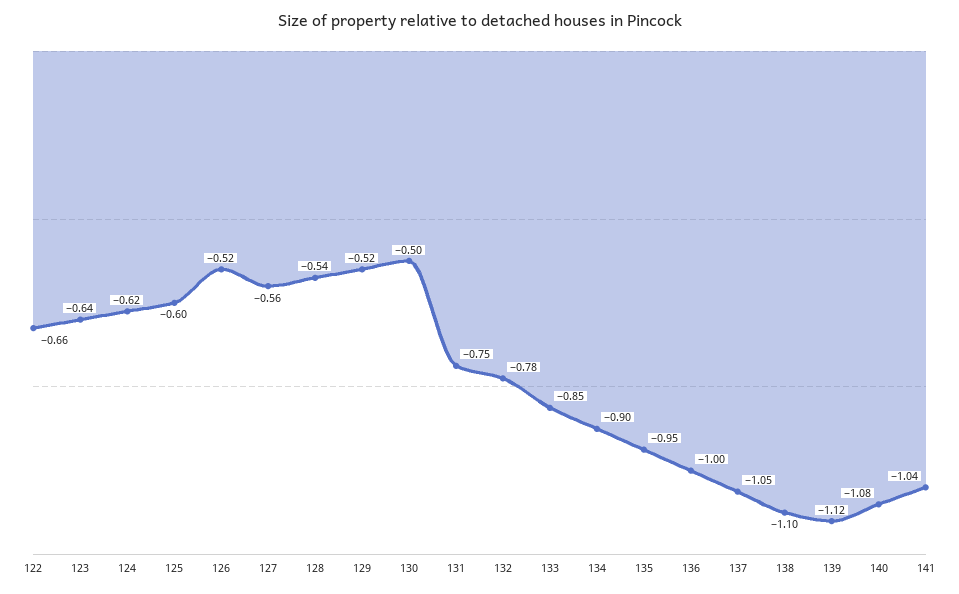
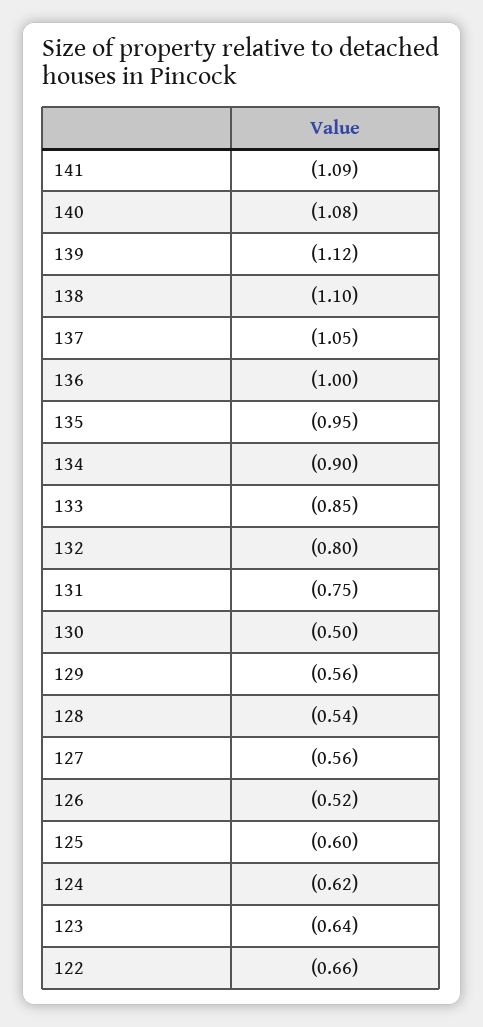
129: -0.52 -> -0.56
132: -0.78 -> -0.8
141: -1.04 -> -1.09

